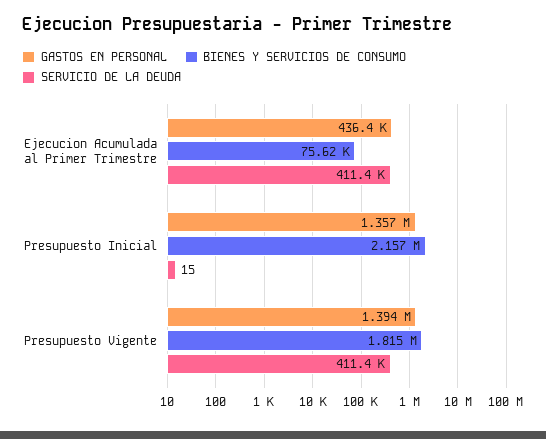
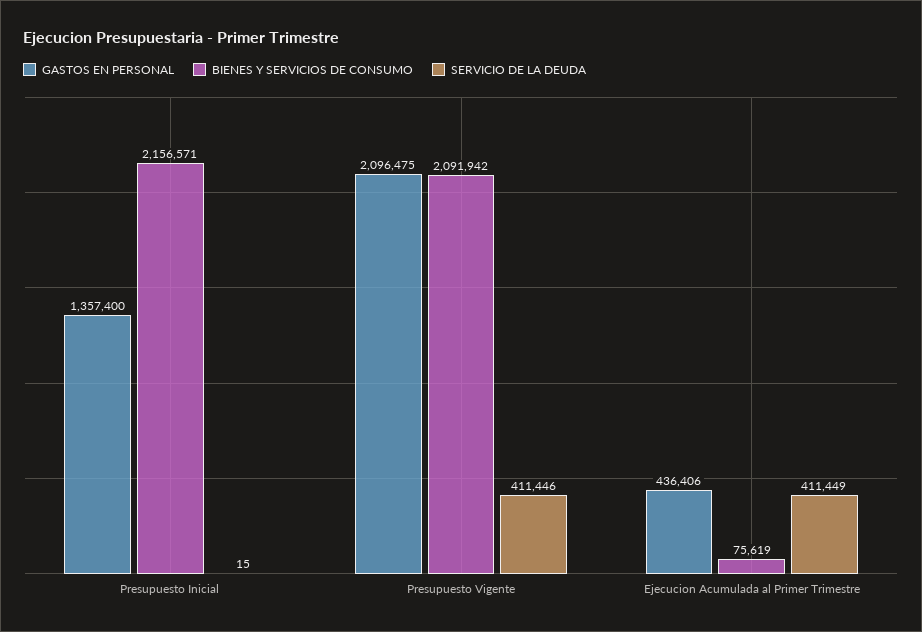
GASTOS EN PERSONAL, Presupuesto Vigente: 1394000 -> 2096475
BIENES Y SERVICIOS DE CONSUMO, Presupuesto Vigente: 1815000 -> 2091942

